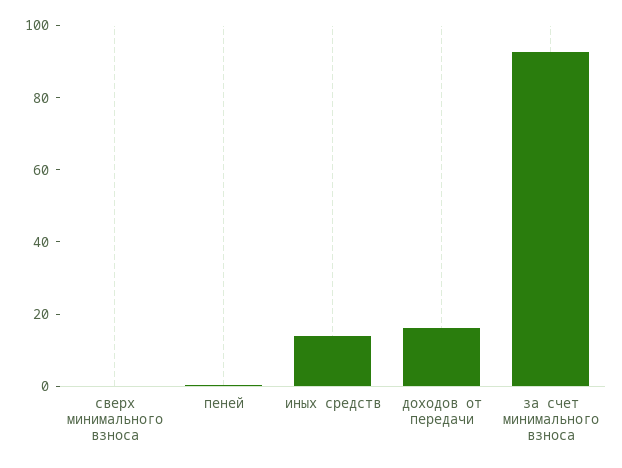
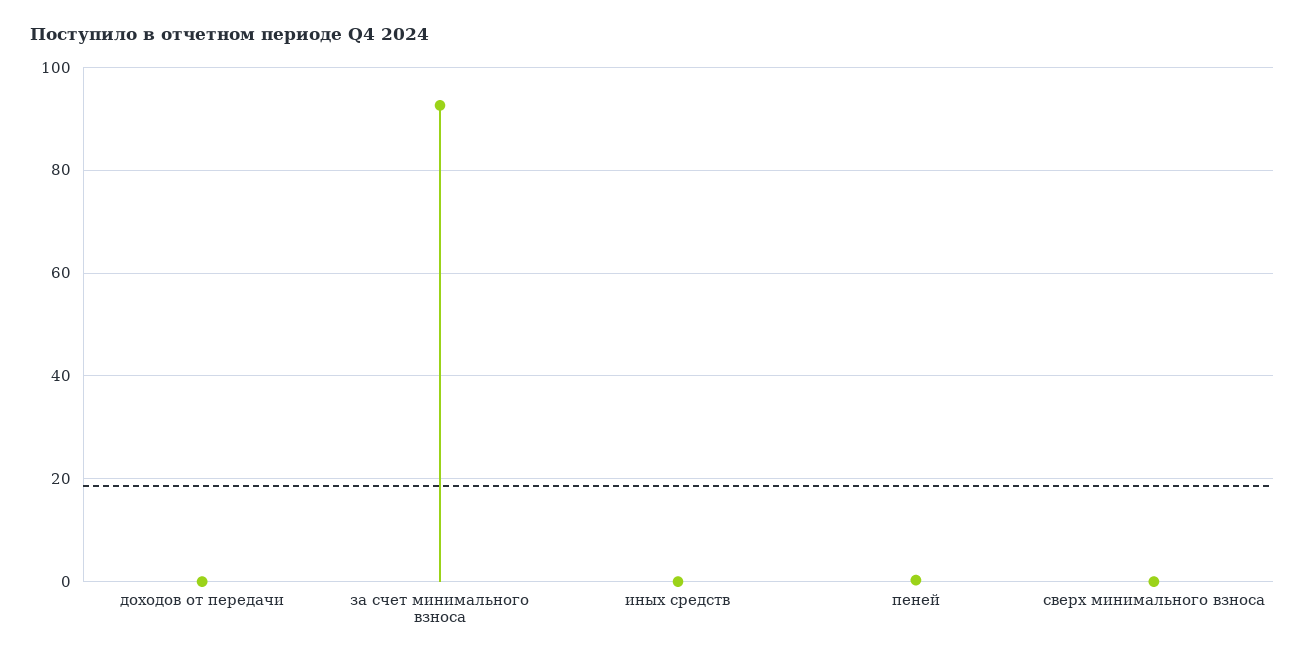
иных средств: 15 -> 0
доходов от передачи: 15 -> 0

